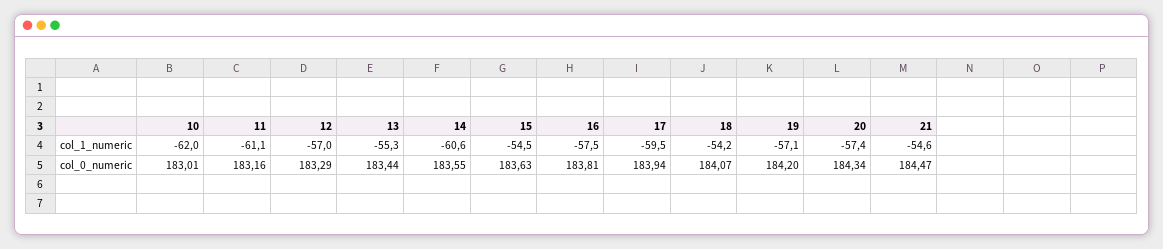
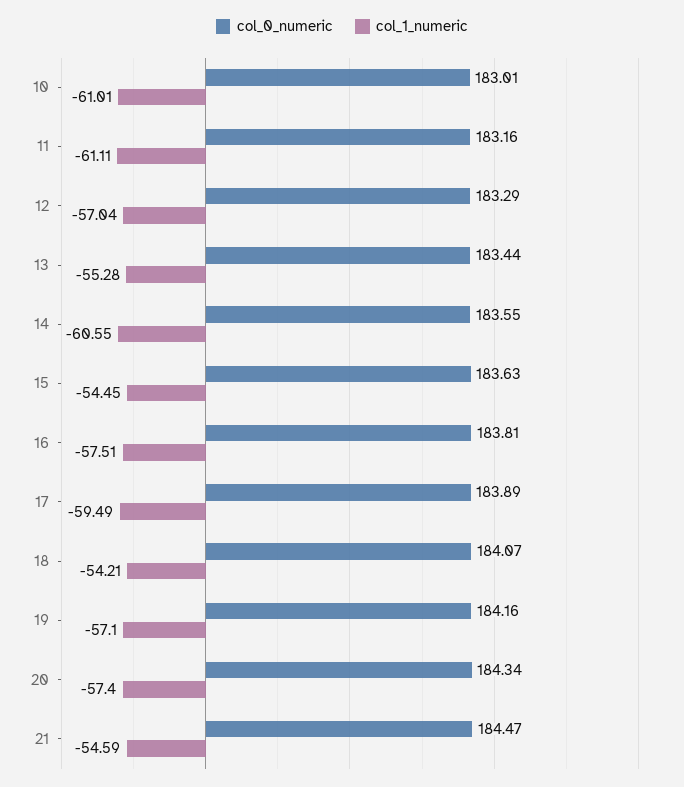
col_1_numeric, 10: -62 -> -61.01
col_0_numeric, 17: 183.94 -> 183.89
col_0_numeric, 19: 184.2 -> 184.16

